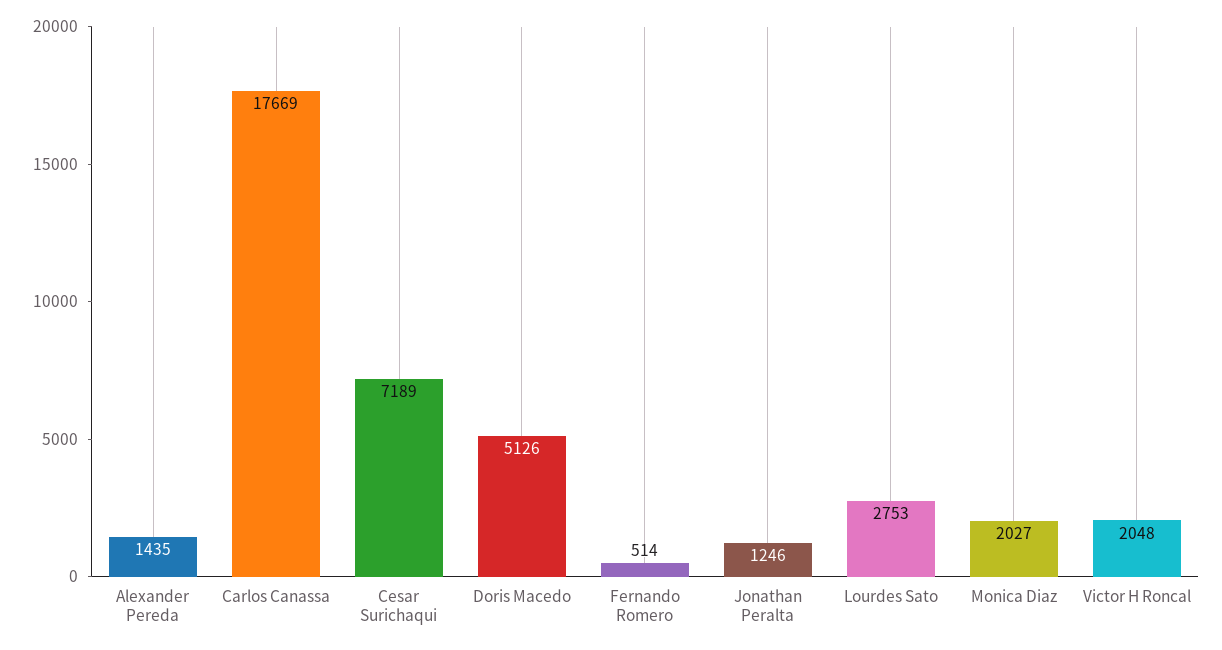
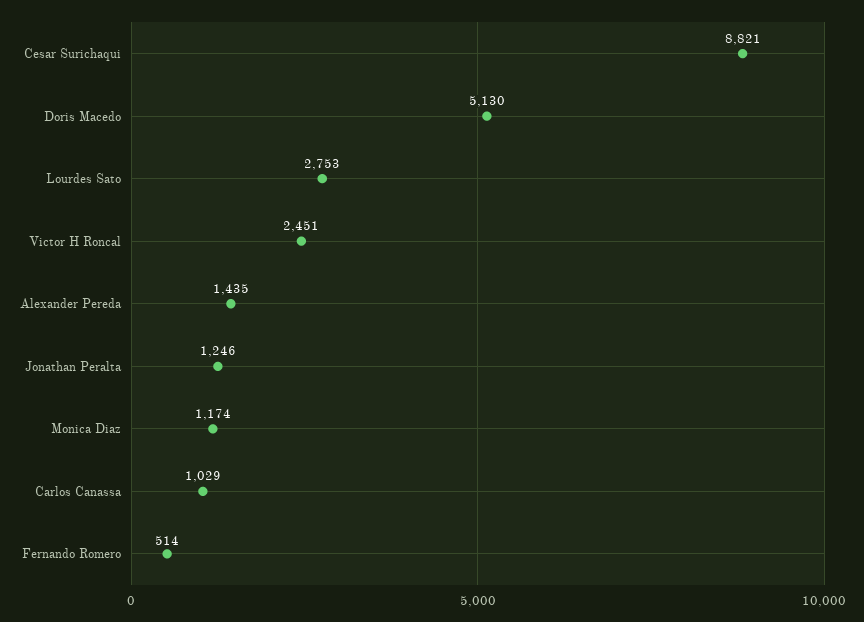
Carlos Canassa: 17669 -> 1029
Cesar Surichaqui: 7189 -> 8821
Doris Macedo: 5126 -> 5130
Monica Diaz: 2027 -> 1174
Victor H Roncal: 2048 -> 2451

